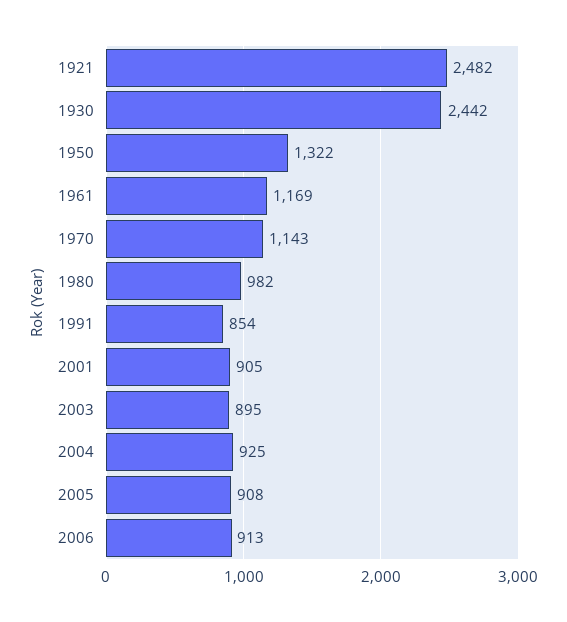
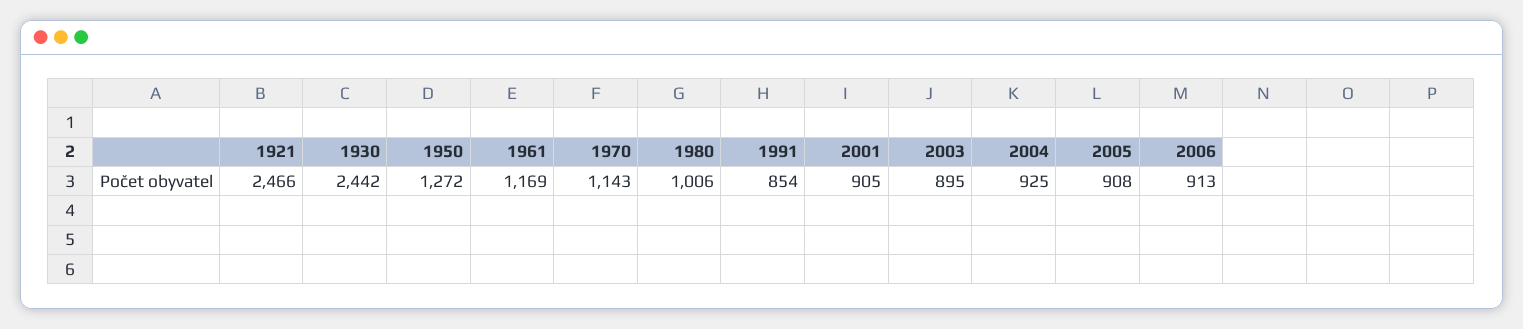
1921: 2482 -> 2466
1950: 1322 -> 1272
1980: 982 -> 1006

